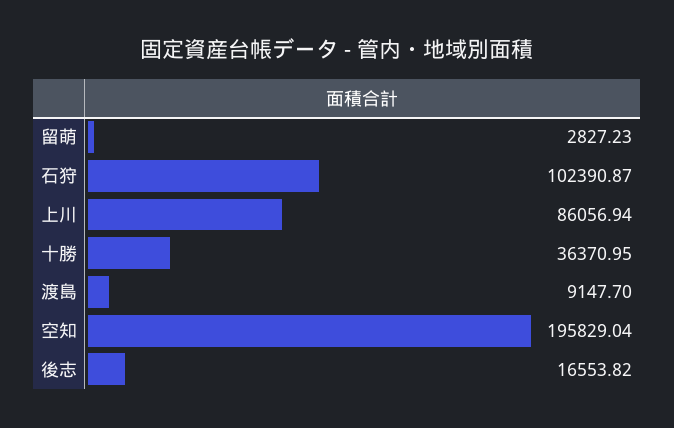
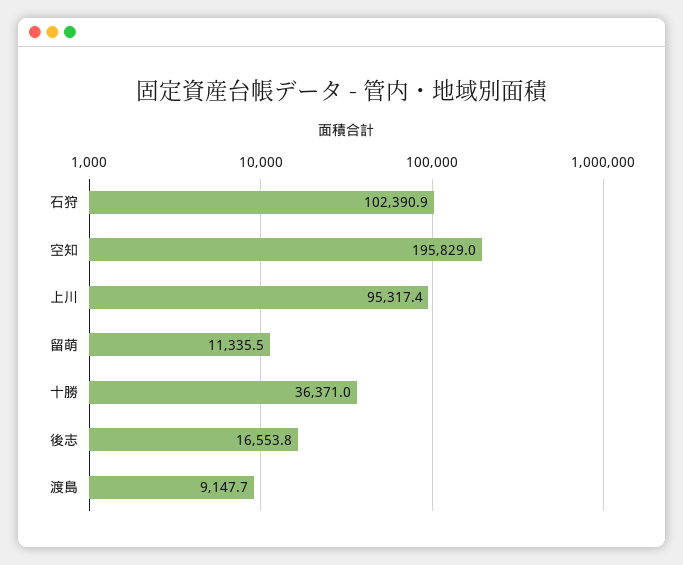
留萌: 2827.23 -> 11335.5
上川: 86056.94 -> 95317.4

